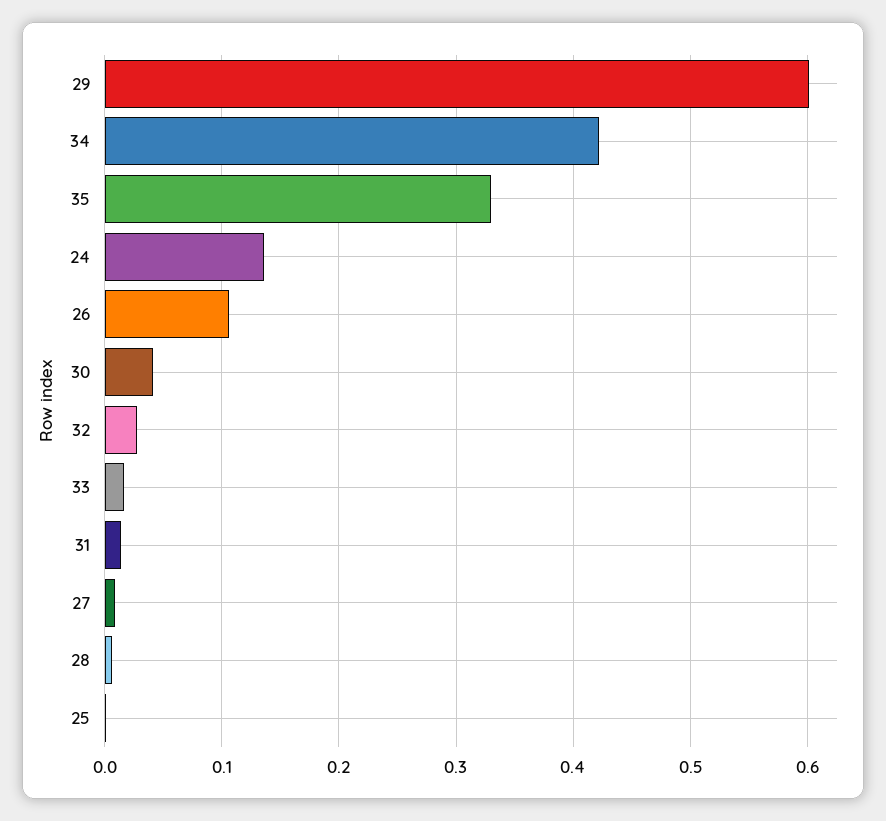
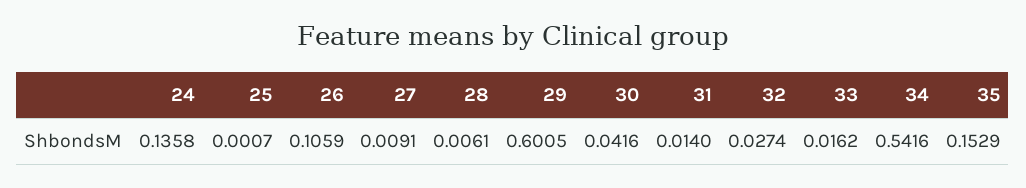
34: 0.42 -> 0.5416
35: 0.33 -> 0.1529

